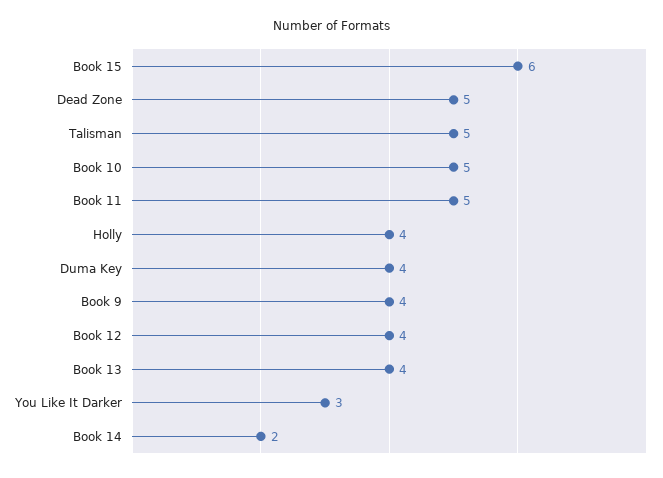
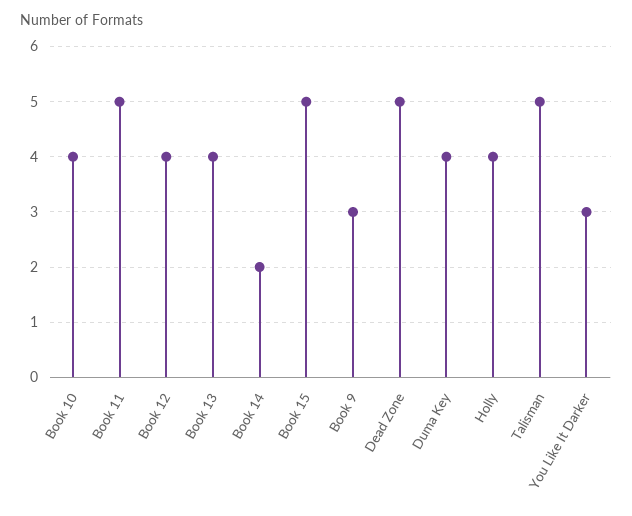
Book 15: 6 -> 5
Book 10: 5 -> 4
Book 9: 4 -> 3

